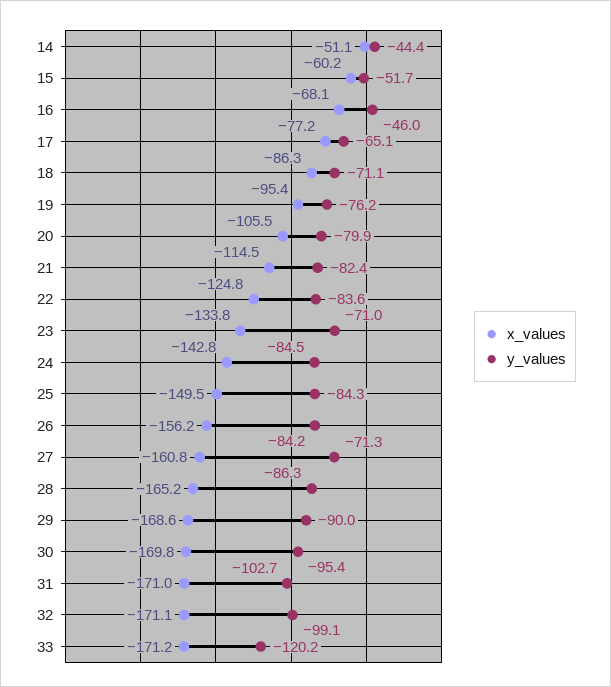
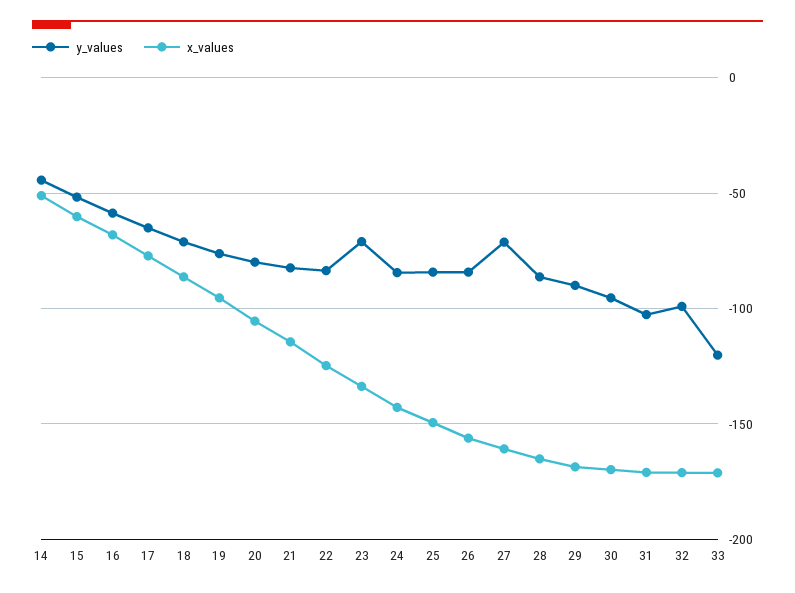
y_values, 16: -46 -> -60

